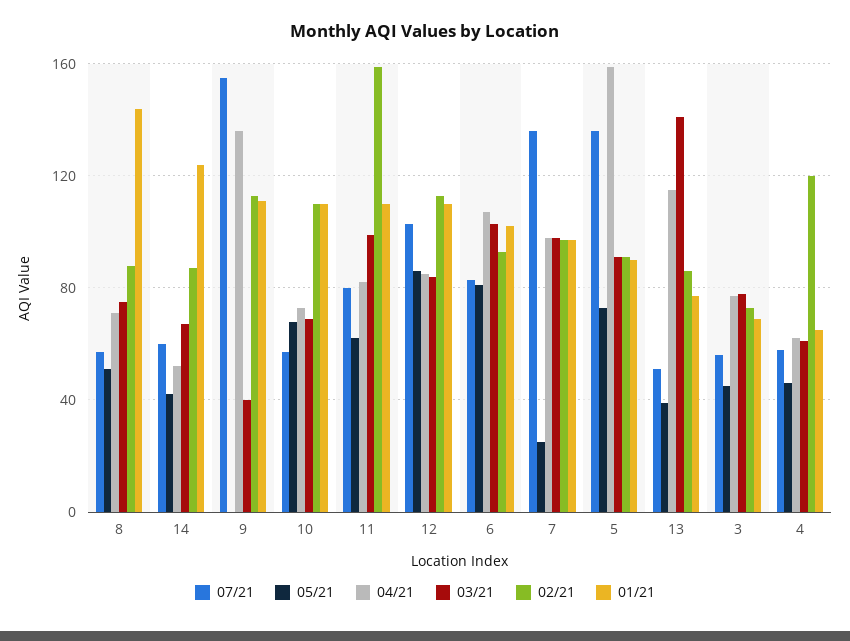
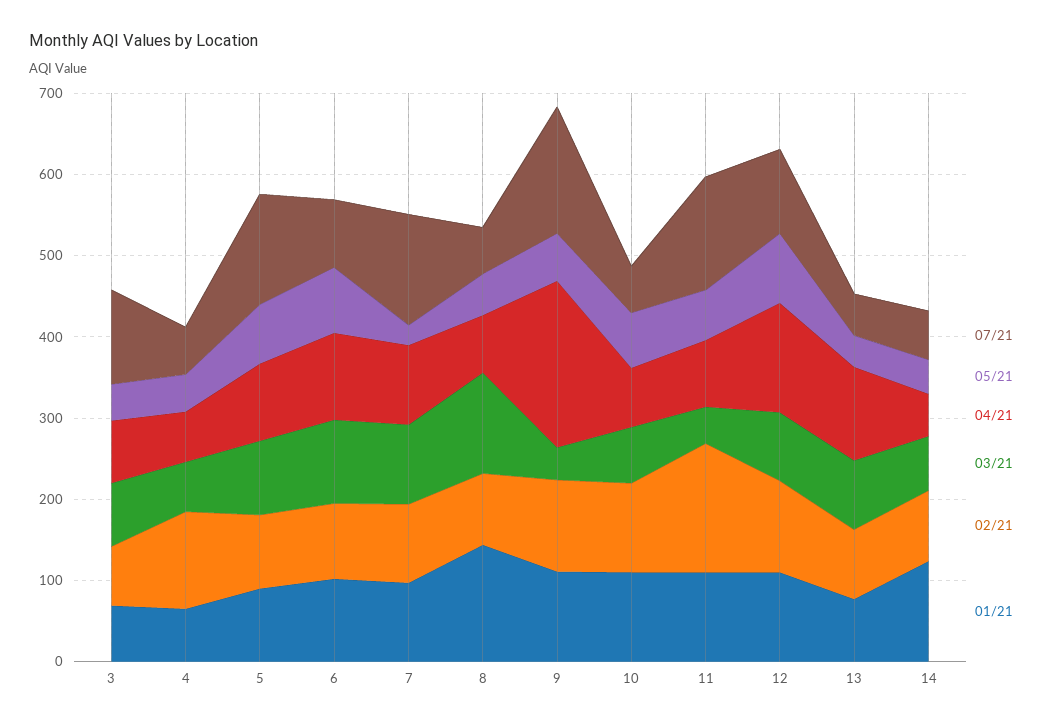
03/21, 8: 75 -> 120
05/21, 9: 0 -> 60
04/21, 9: 135 -> 200
07/21, 11: 80 -> 140
03/21, 11: 100 -> 40
04/21, 12: 85 -> 140
04/21, 5: 160 -> 100
03/21, 13: 140 -> 80
07/21, 3: 55 -> 120

